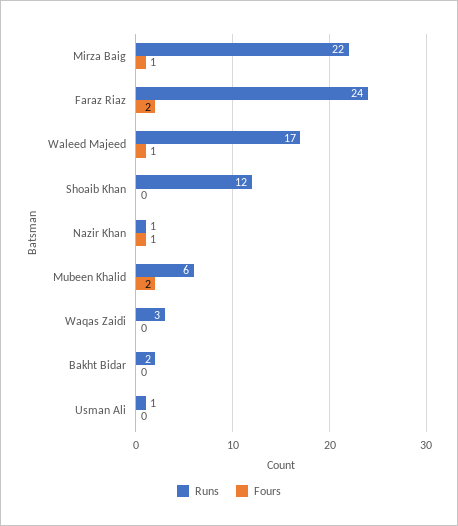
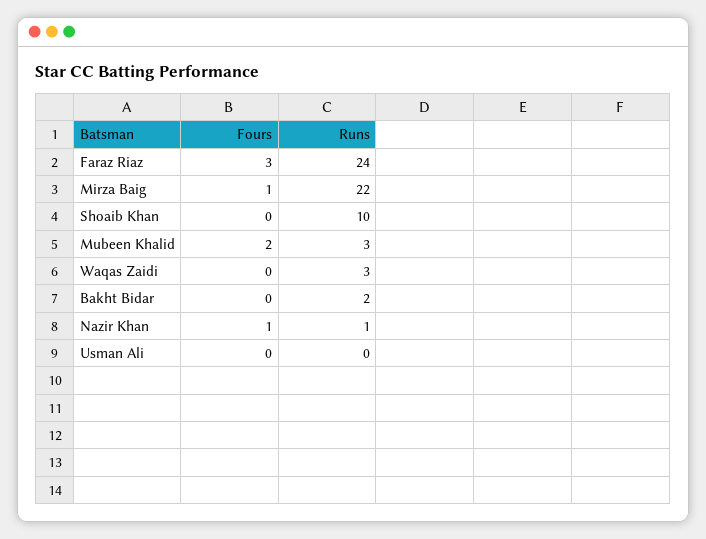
Fours, Faraz Riaz: 2 -> 3
Runs, Waleed Majeed: 17 -> none
Fours, Waleed Majeed: 1 -> none
Runs, Shoaib Khan: 12 -> 10
Runs, Mubeen Khalid: 6 -> 3
Runs, Usman Ali: 1 -> 0

